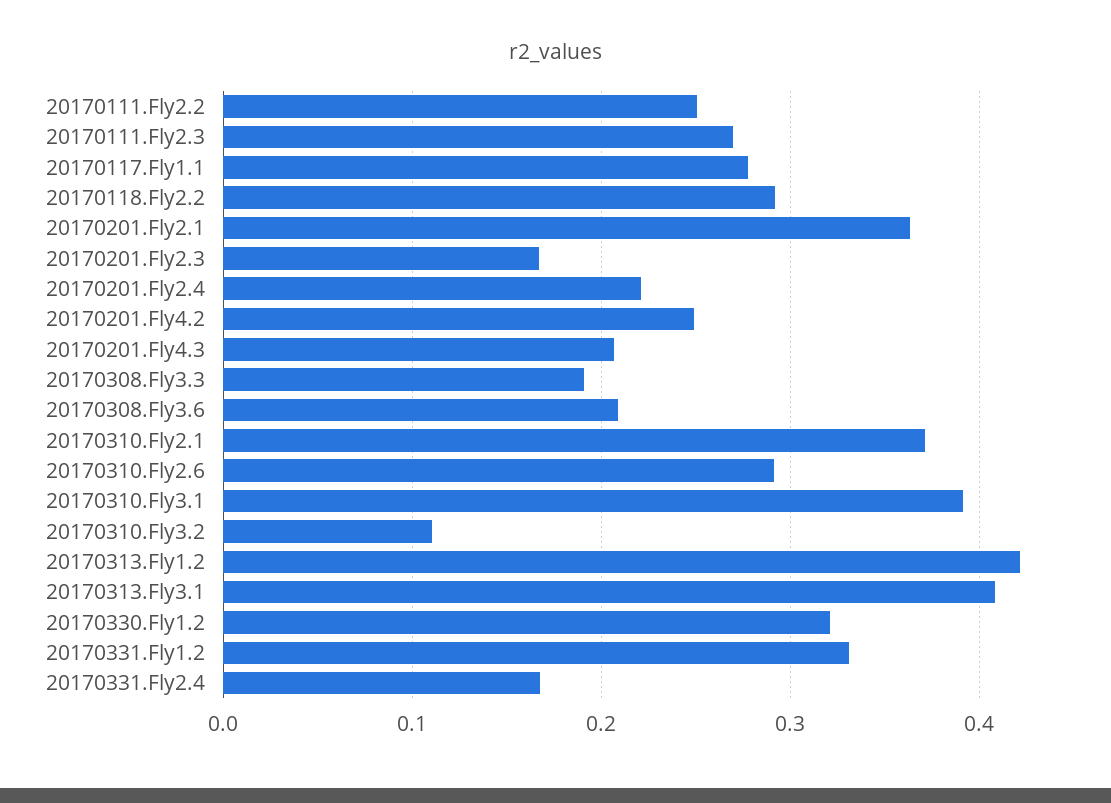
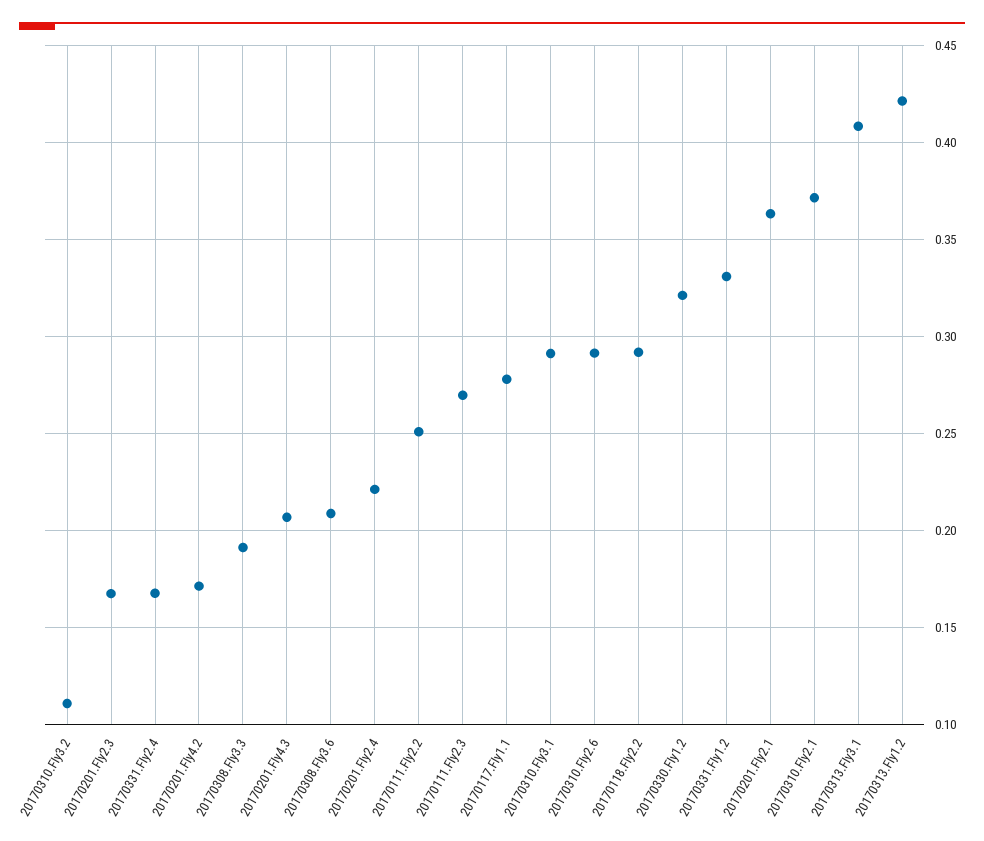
20170201.Fly4.2: 0.25 -> 0.17
20170310.Fly3.1: 0.39 -> 0.29

